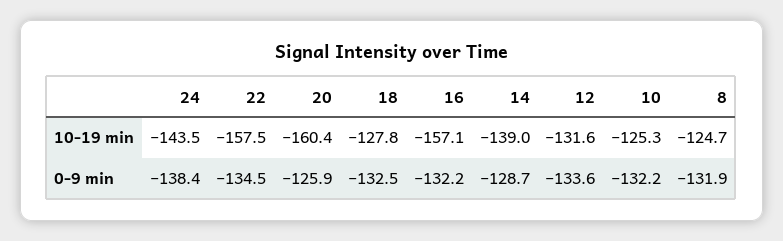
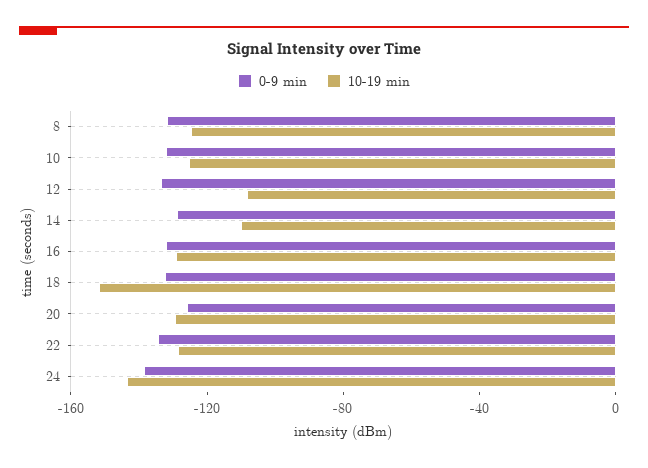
10-19 min, 22: -157.5 -> -130
10-19 min, 20: -160.4 -> -130
10-19 min, 18: -127.8 -> -150
10-19 min, 16: -157.1 -> -130
10-19 min, 14: -139 -> -110
10-19 min, 12: -131.6 -> -110

